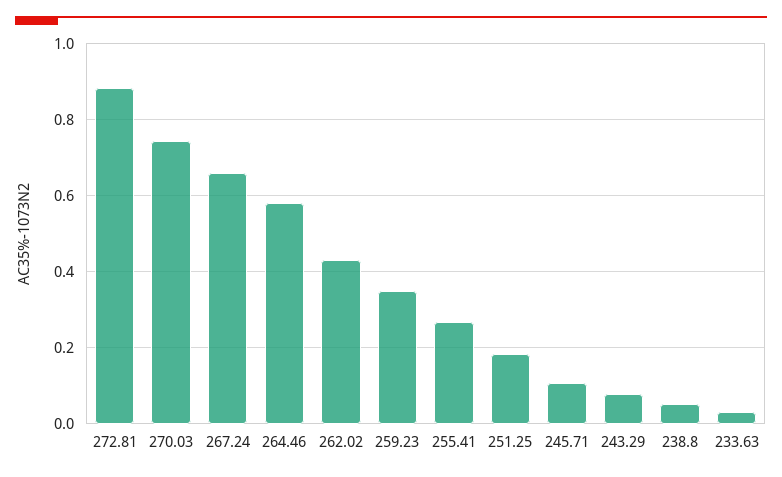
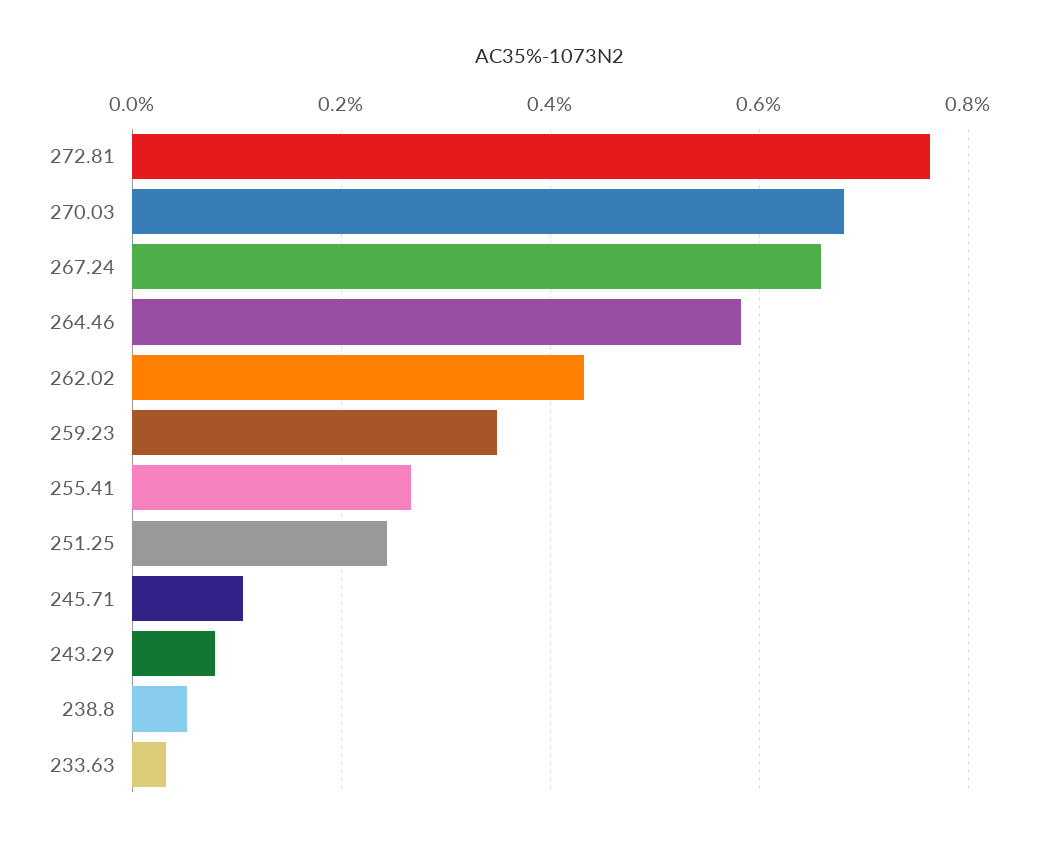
272.81: 0.88 -> 0.76
270.03: 0.74 -> 0.68
251.25: 0.18 -> 0.24

